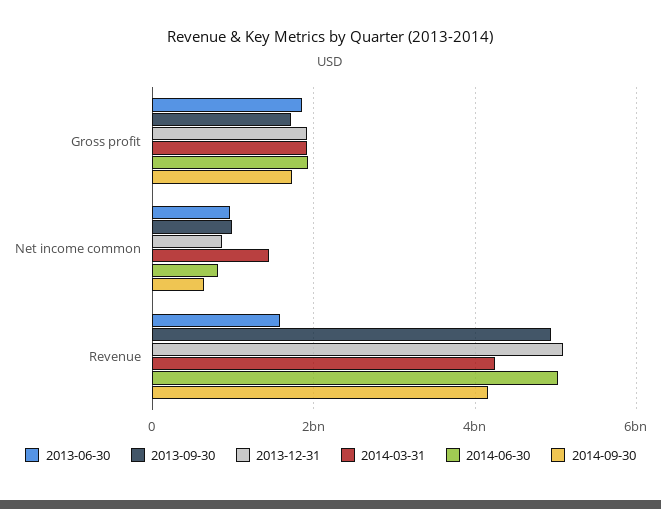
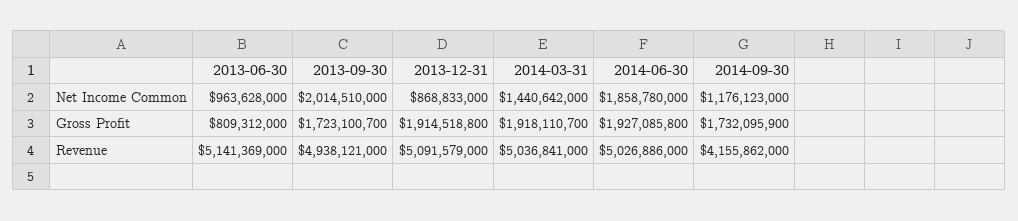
2013-06-30, Gross profit: 1800000000 -> 809312000
2013-09-30, Net income common: 1000000000 -> 2014510000
2014-06-30, Net income common: 800000000 -> 1858780000
2014-09-30, Net income common: 600000000 -> 1176123000
2013-06-30, Revenue: 1600000000 -> 5141369000
2014-03-31, Revenue: 4200000000 -> 5036841000

